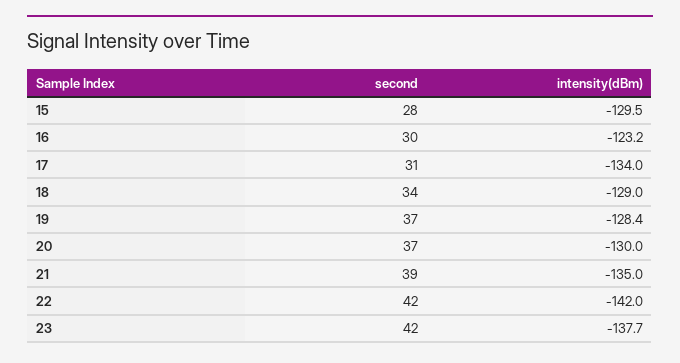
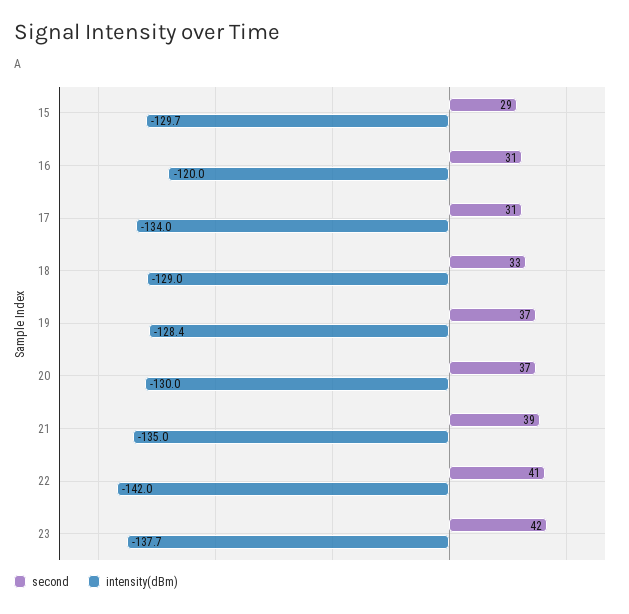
second, 15: 28 -> 29
intensity(dBm), 15: -129.5 -> -129.7
second, 16: 30 -> 31
intensity(dBm), 16: -123.2 -> -120
second, 18: 34 -> 33
second, 22: 42 -> 41

